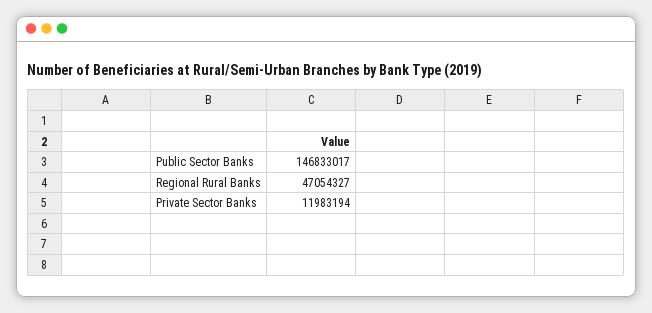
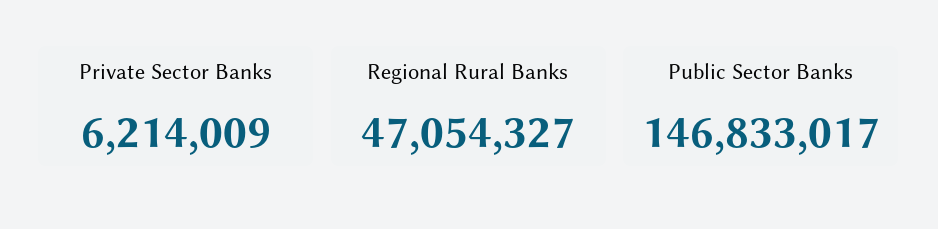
Private Sector Banks: 11983194 -> 6214009

